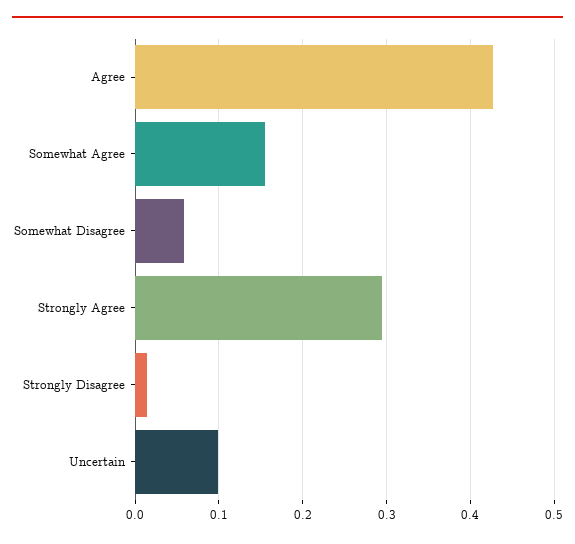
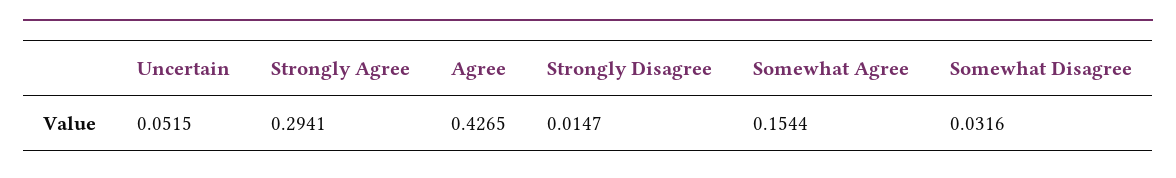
Somewhat Disagree: 0.06 -> 0.0316
Uncertain: 0.1 -> 0.0515

